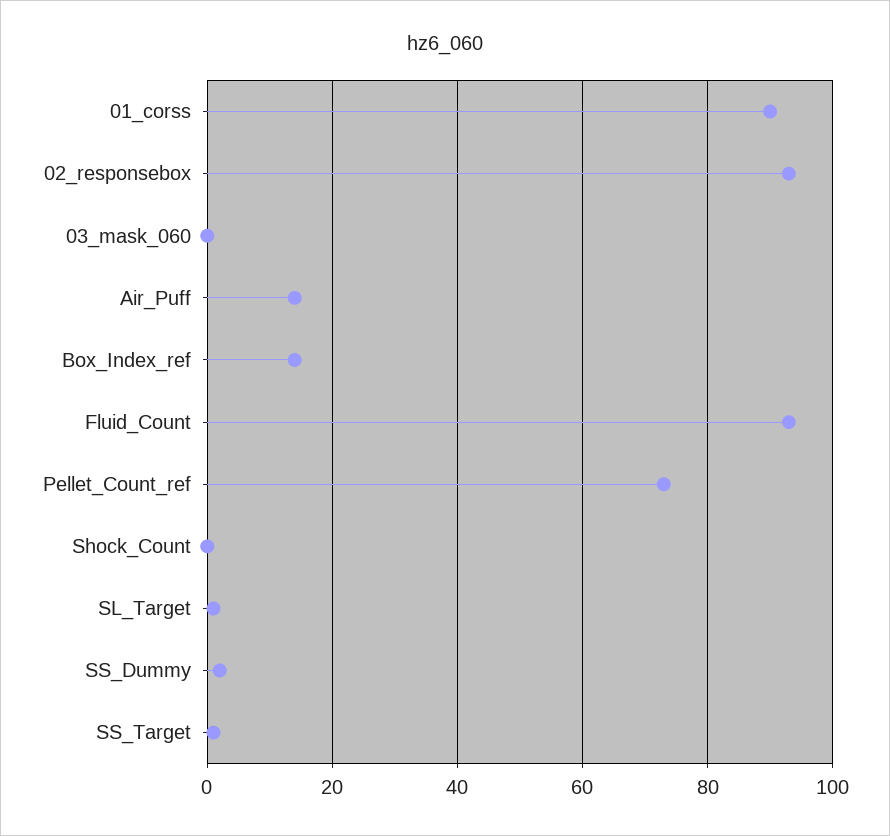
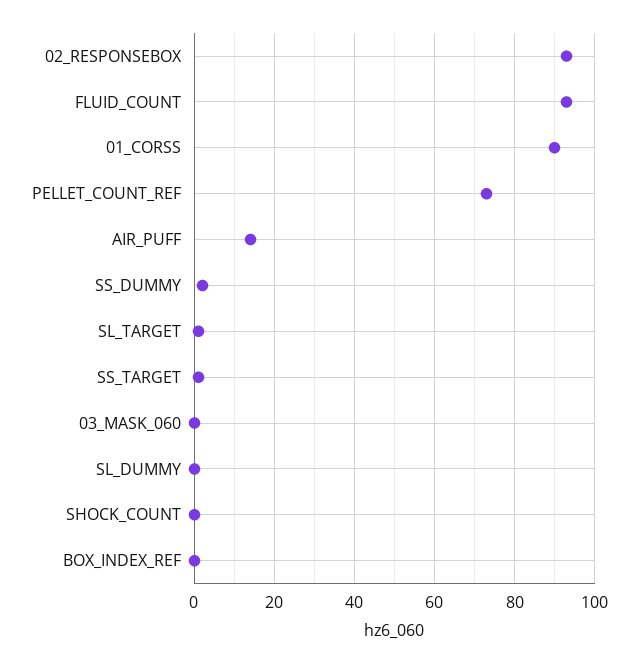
Box_Index_ref: 15 -> 0
SL_DUMMY: none -> 0

